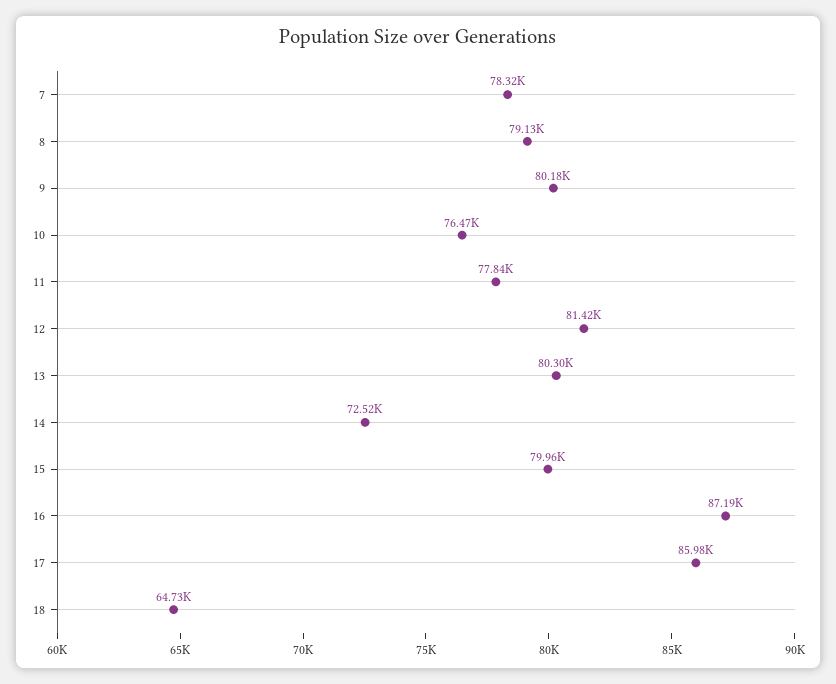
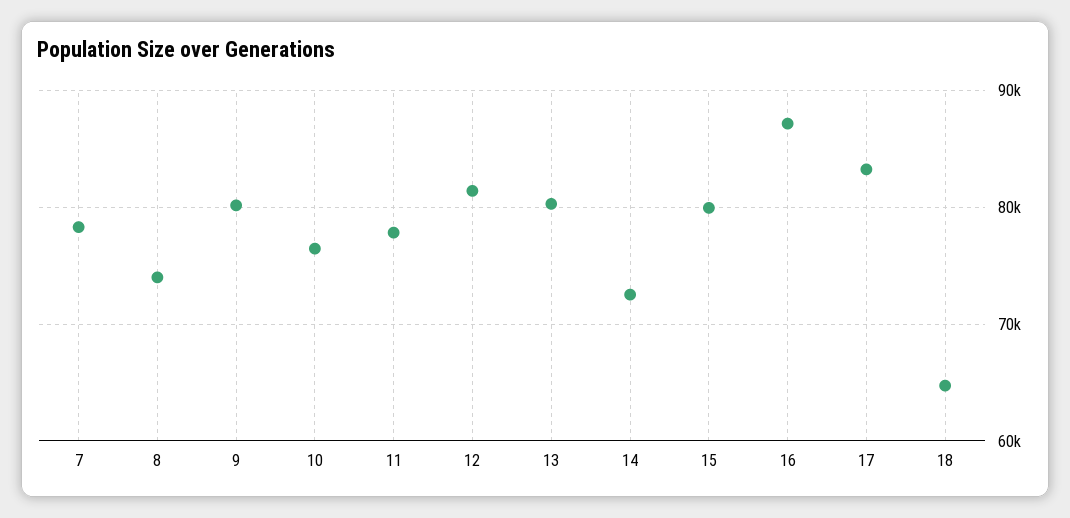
8: 79130 -> 74000
17: 85980 -> 83000

